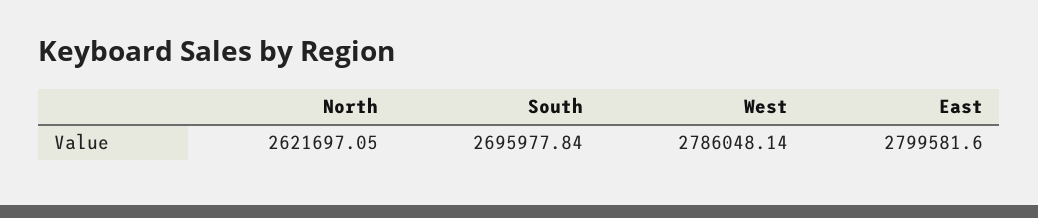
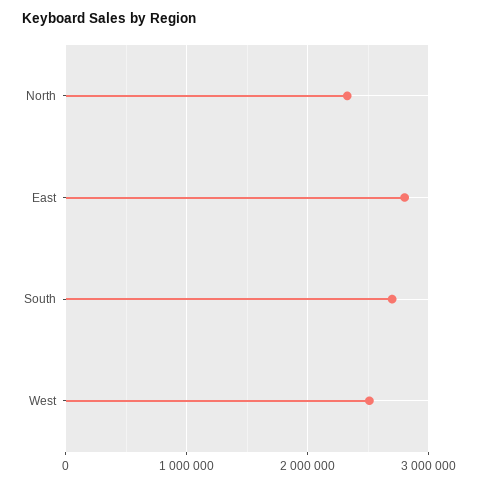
North: 2621697.05 -> 2300000
West: 2786048.14 -> 2500000

